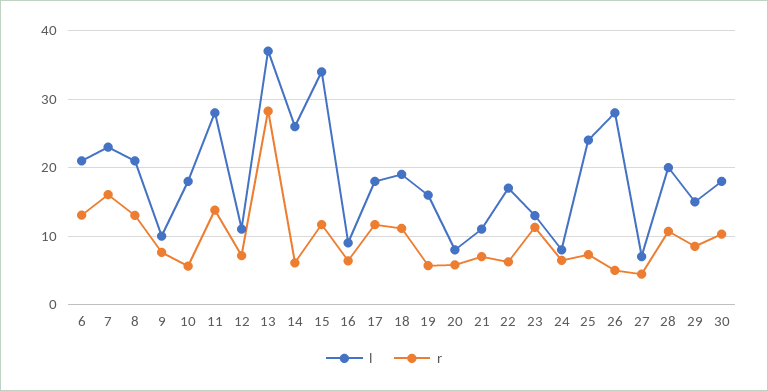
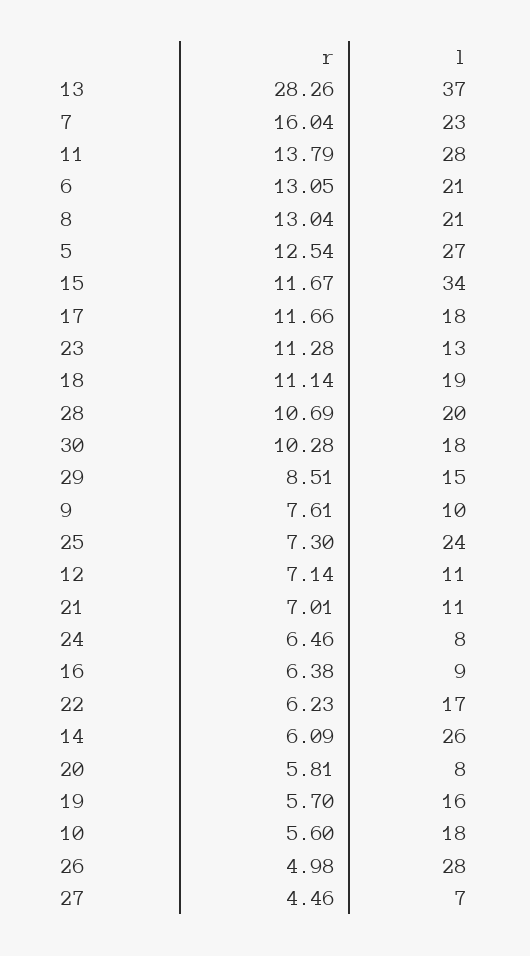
r, 5: none -> 12.54
l, 5: none -> 27

